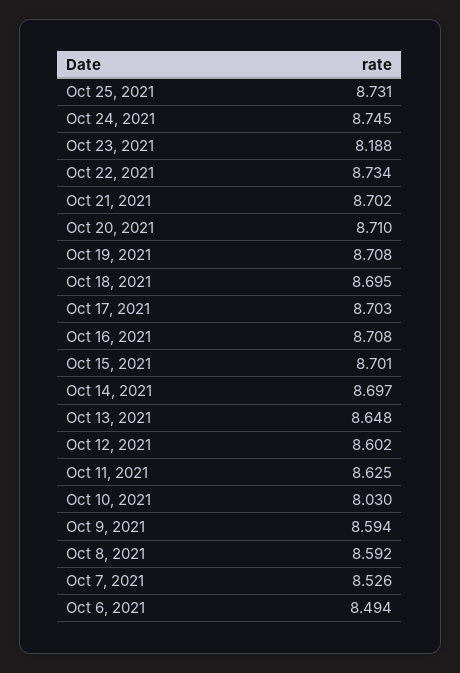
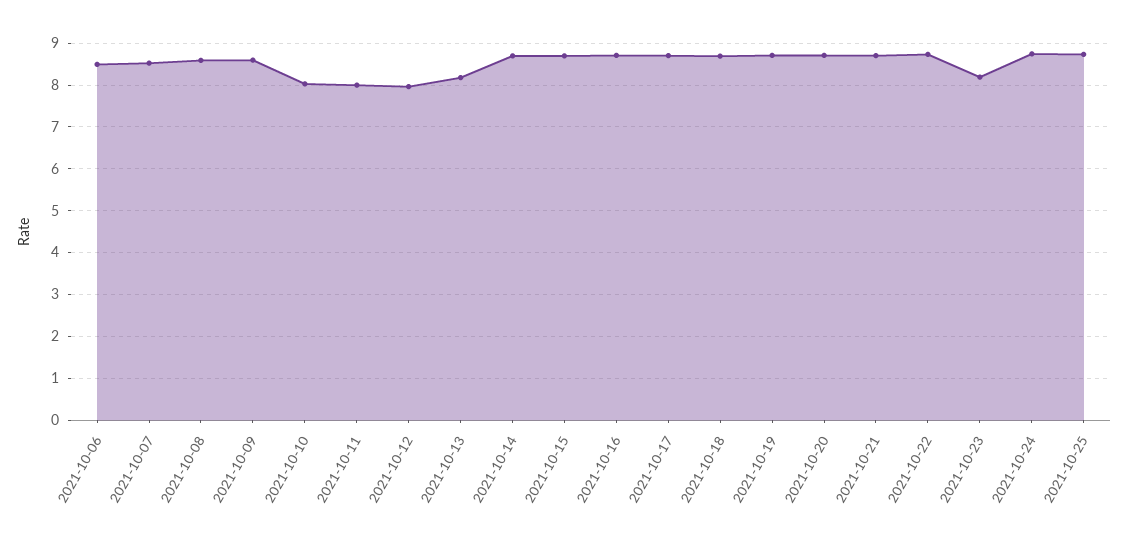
Oct 13, 2021: 8.648 -> 8.2
Oct 12, 2021: 8.602 -> 8
Oct 11, 2021: 8.625 -> 8

